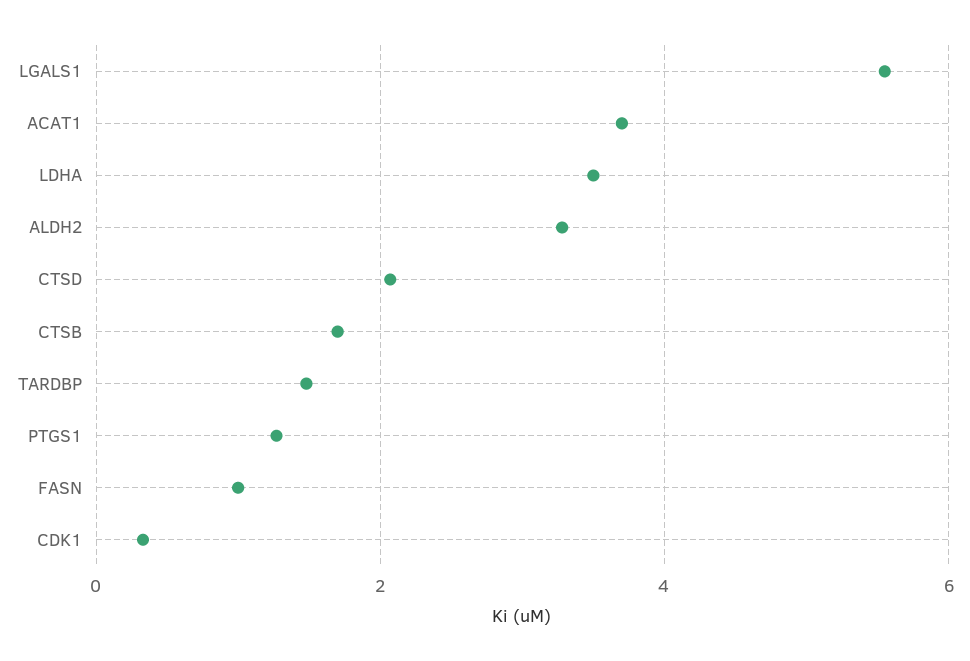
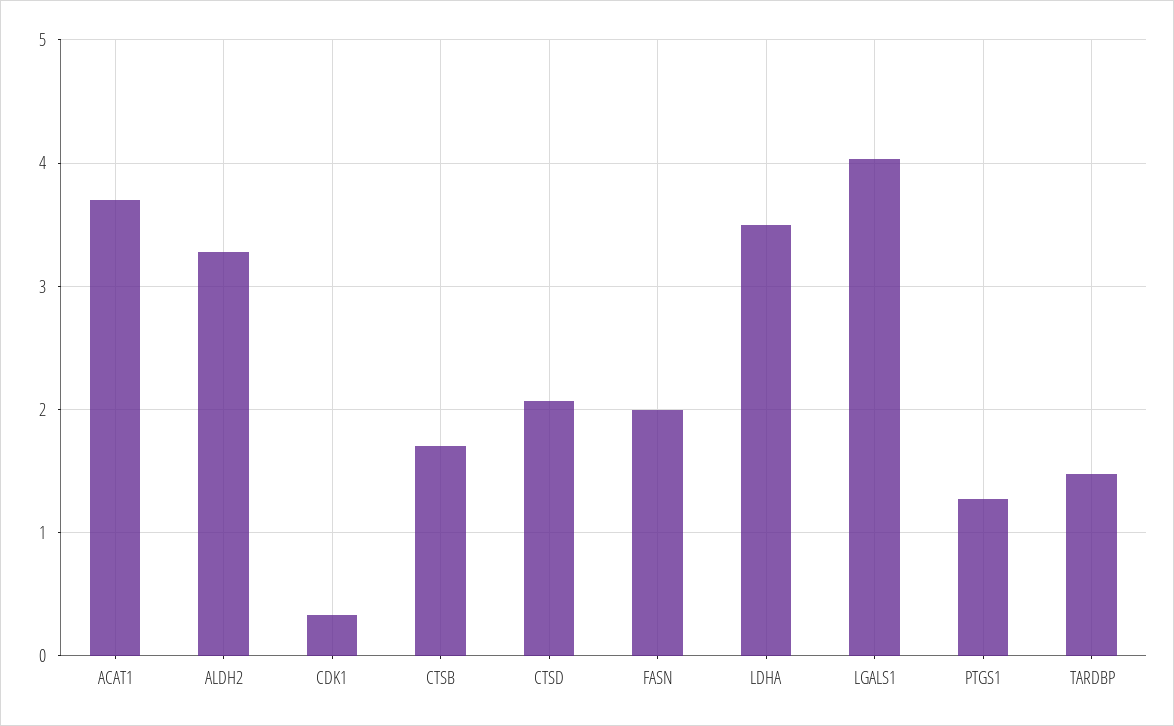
LGALS1: 5.6 -> 4
FASN: 1 -> 2

